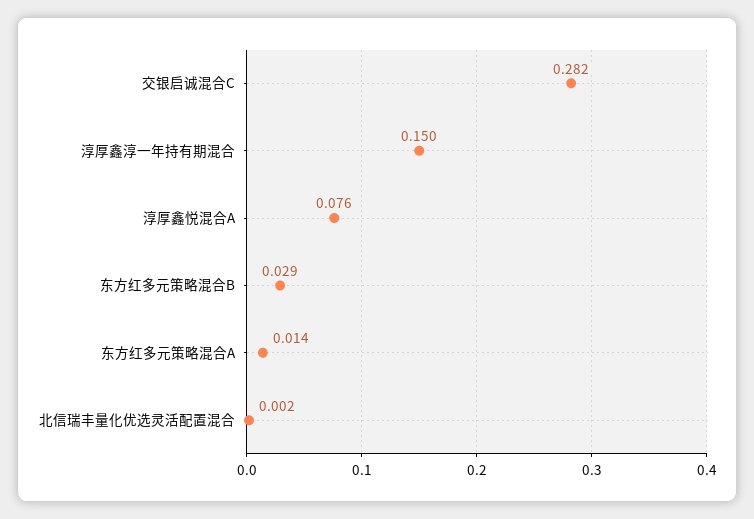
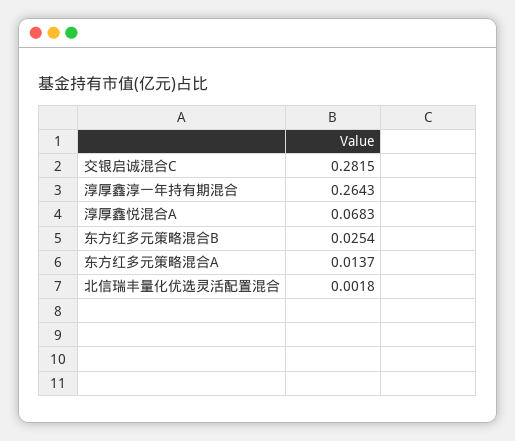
淳厚鑫淳一年持有期混合: 0.15 -> 0.2643
淳厚鑫悦混合A: 0.076 -> 0.0683
东方红多元策略混合B: 0.029 -> 0.0254

